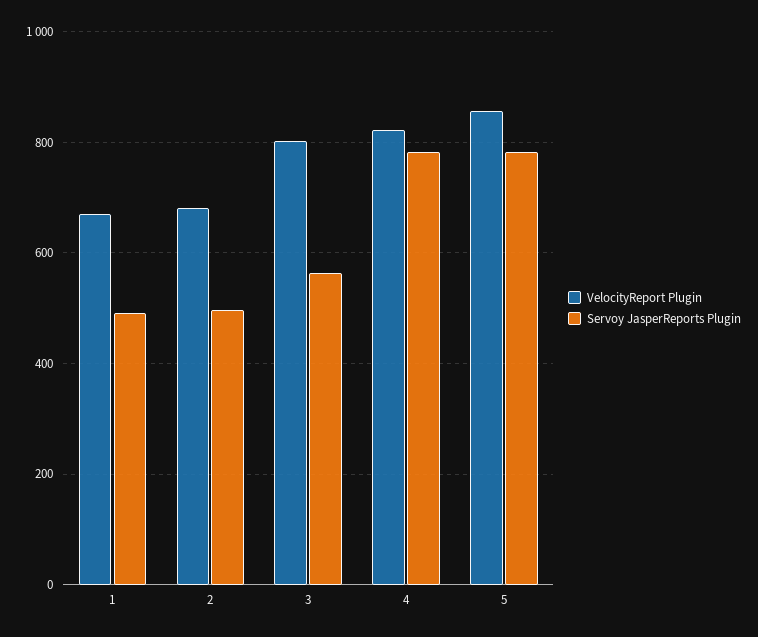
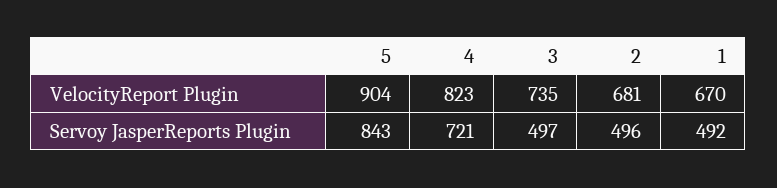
VelocityReport Plugin, 3: 800 -> 735
Servoy JasperReports Plugin, 3: 560 -> 497
Servoy JasperReports Plugin, 4: 780 -> 721
VelocityReport Plugin, 5: 860 -> 904
Servoy JasperReports Plugin, 5: 780 -> 843

